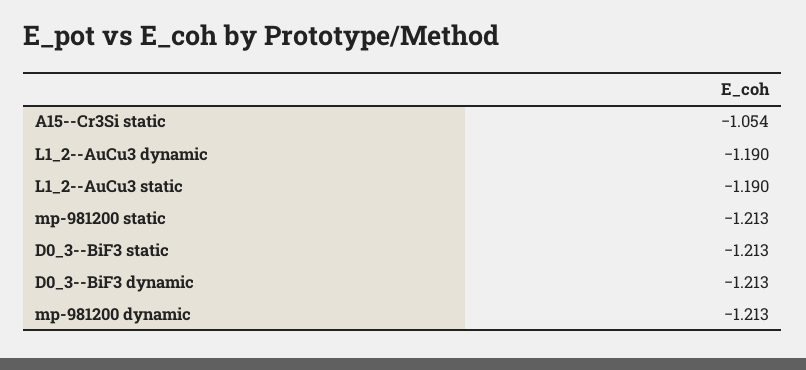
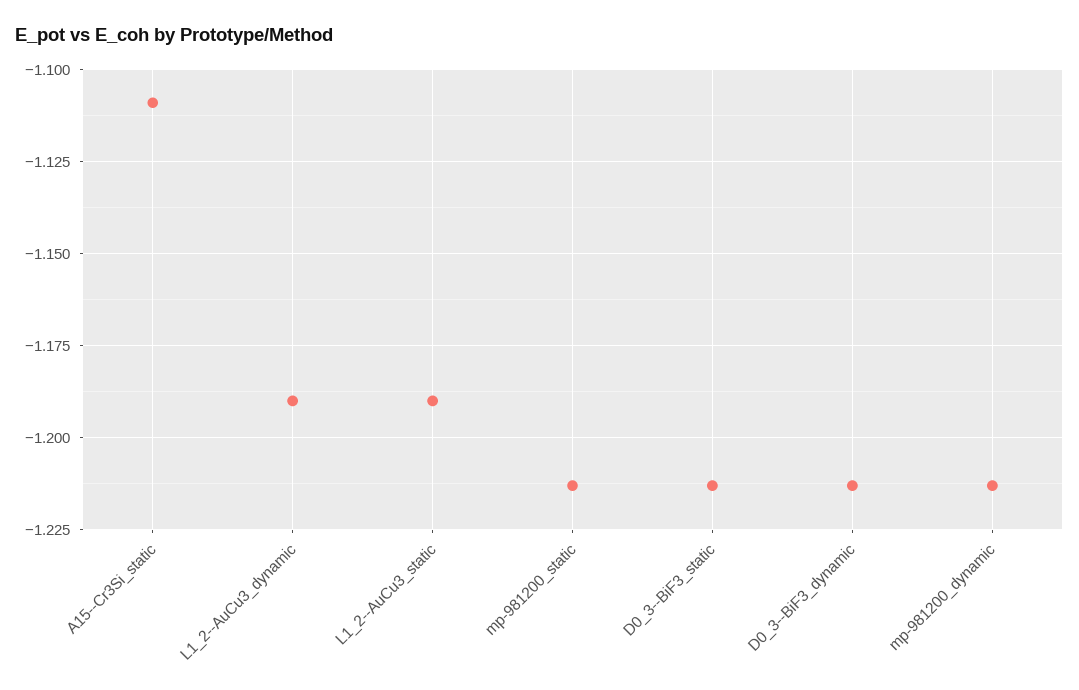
A15--Cr3Si static: -1.054 -> -1.11

